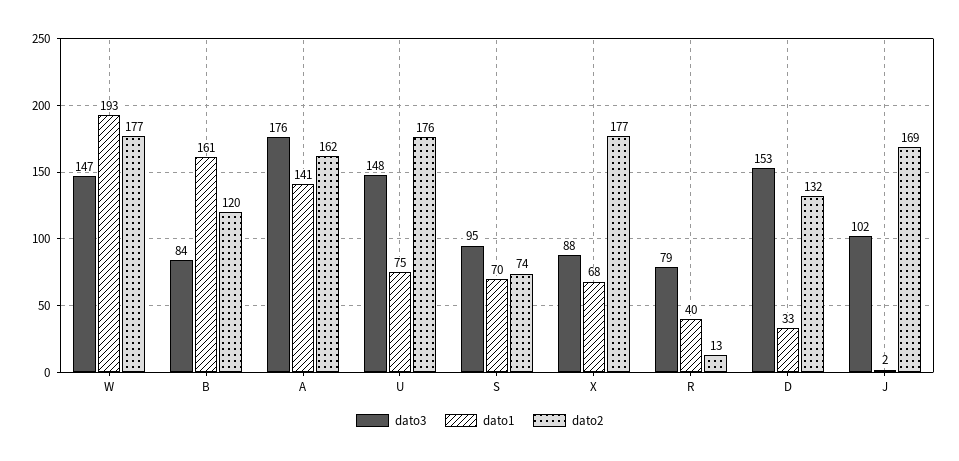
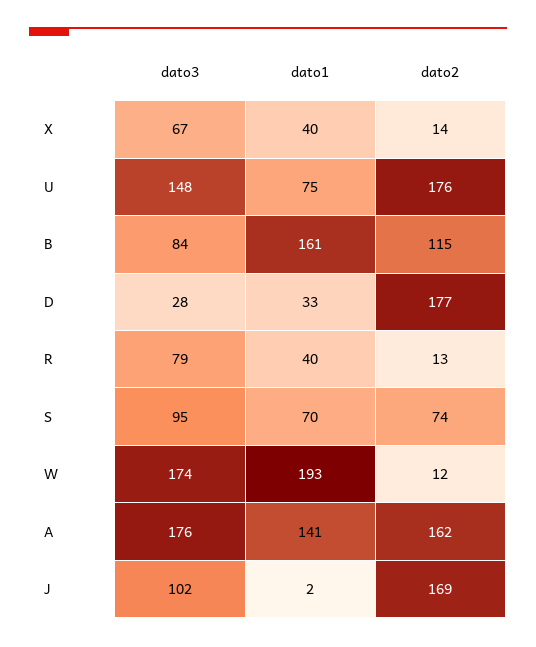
dato3, W: 147 -> 174
dato2, W: 177 -> 12
dato2, B: 120 -> 115
dato3, X: 88 -> 67
dato1, X: 68 -> 40
dato2, X: 177 -> 14
dato3, D: 153 -> 28
dato2, D: 132 -> 177

